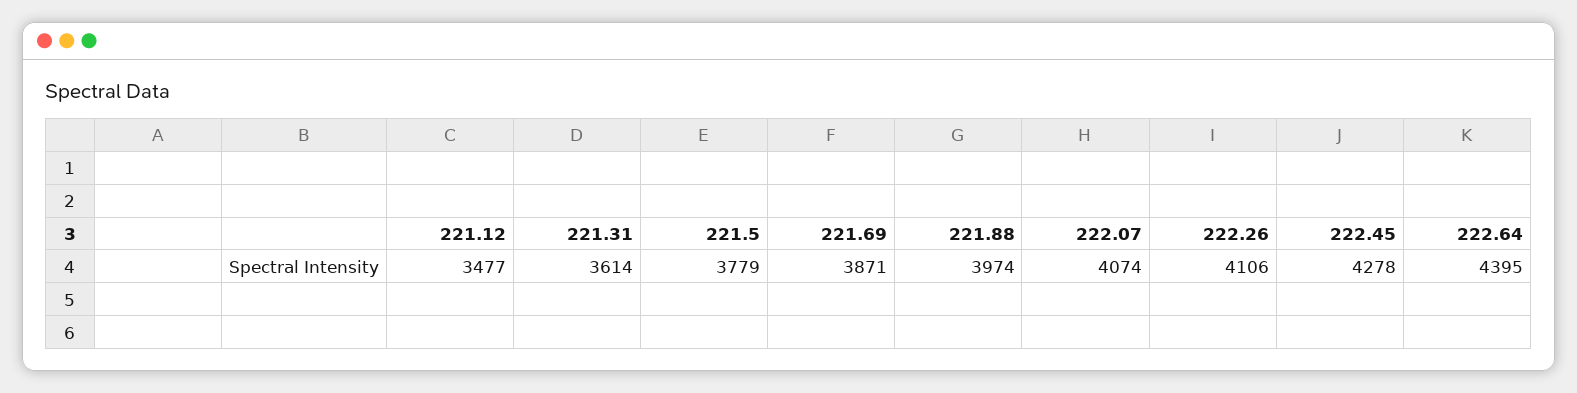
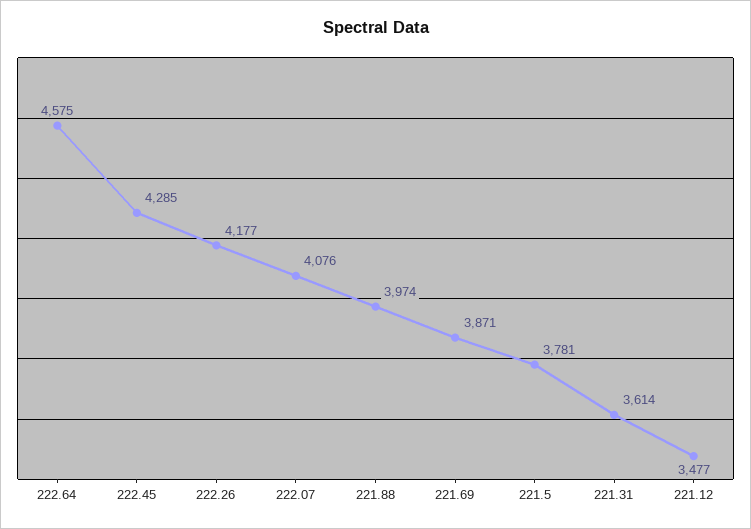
221.5: 3779 -> 3781
222.07: 4074 -> 4076
222.26: 4106 -> 4177
222.45: 4278 -> 4285
222.64: 4395 -> 4575

